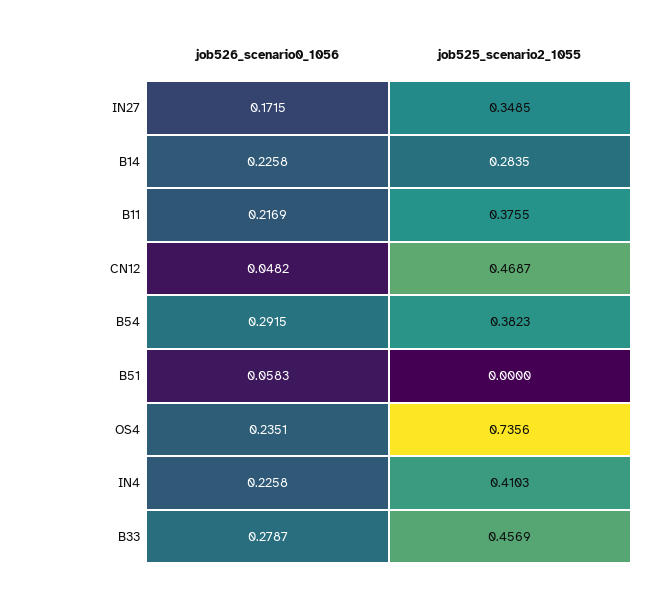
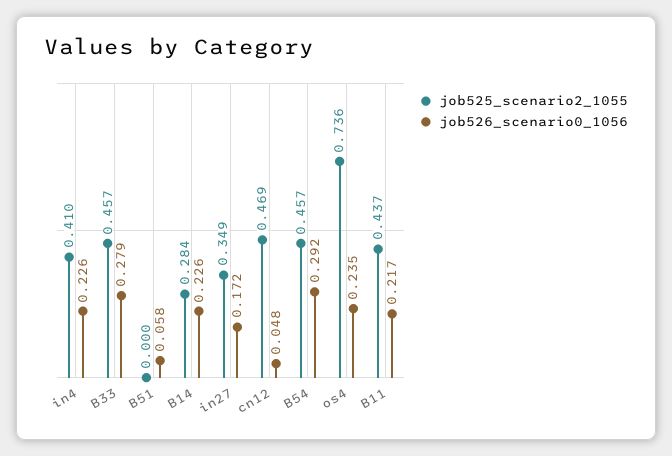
job525_scenario2_1055, B11: 0.3755 -> 0.437
job525_scenario2_1055, B54: 0.3823 -> 0.457

